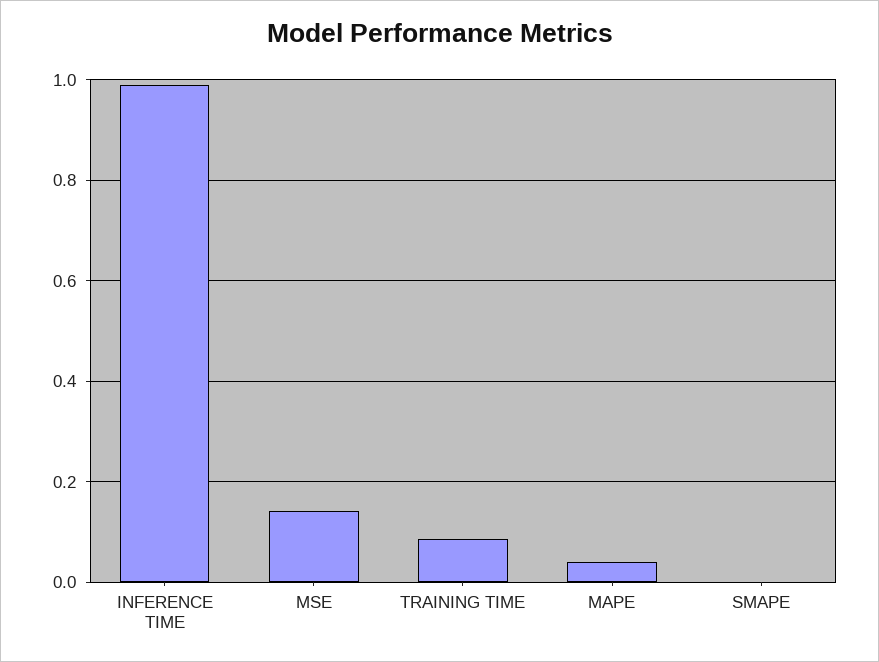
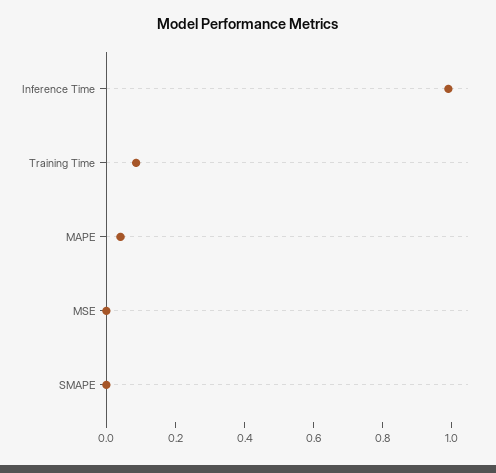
MSE: 0.14 -> 0

